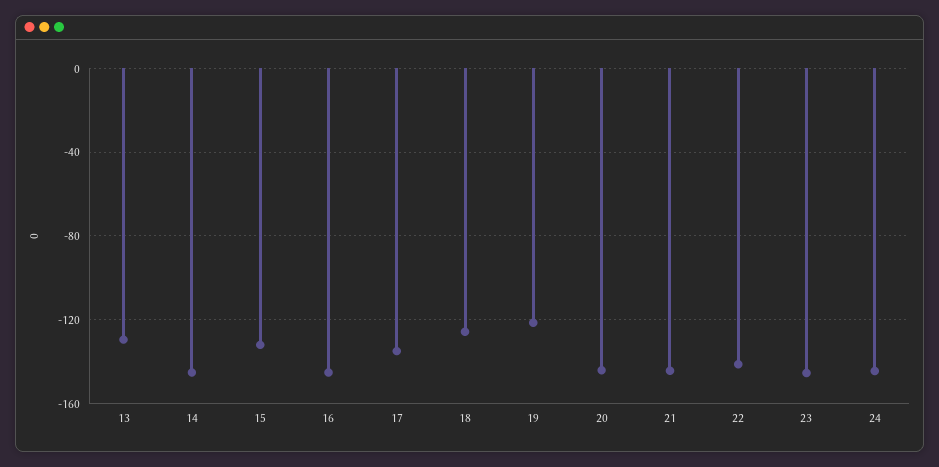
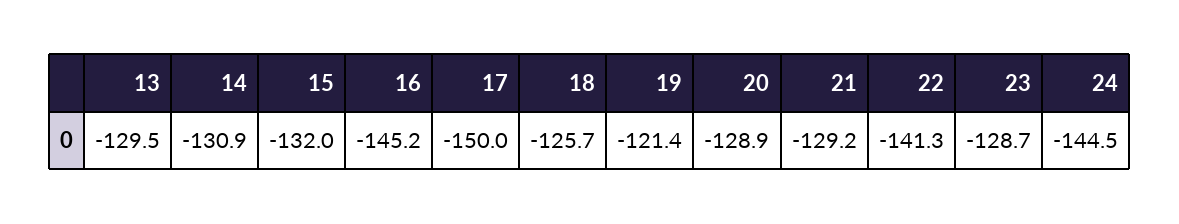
14: -145 -> -130.9
17: -135 -> -150
20: -145 -> -128.9
21: -145 -> -129.2
23: -145 -> -128.7

